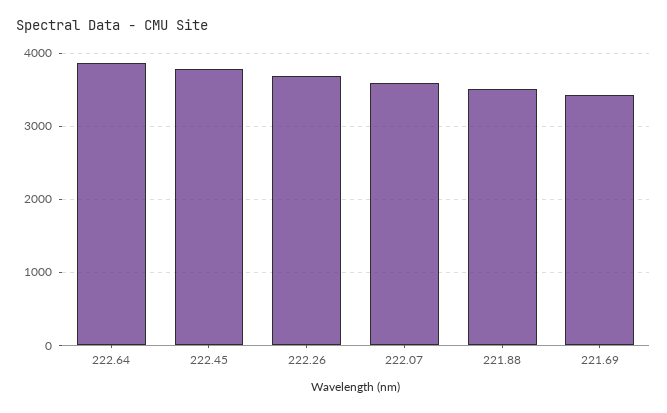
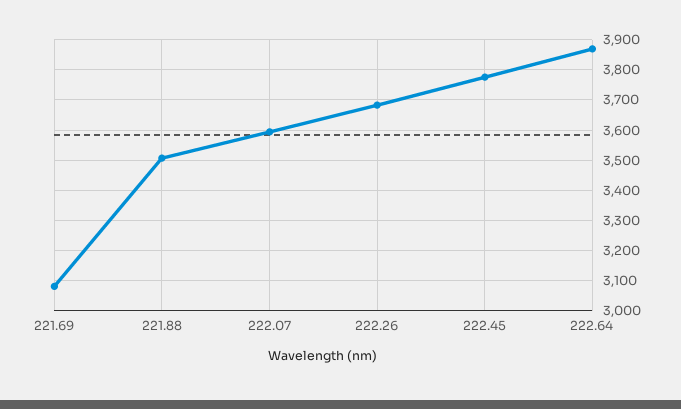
221.69: 3400 -> 3080

